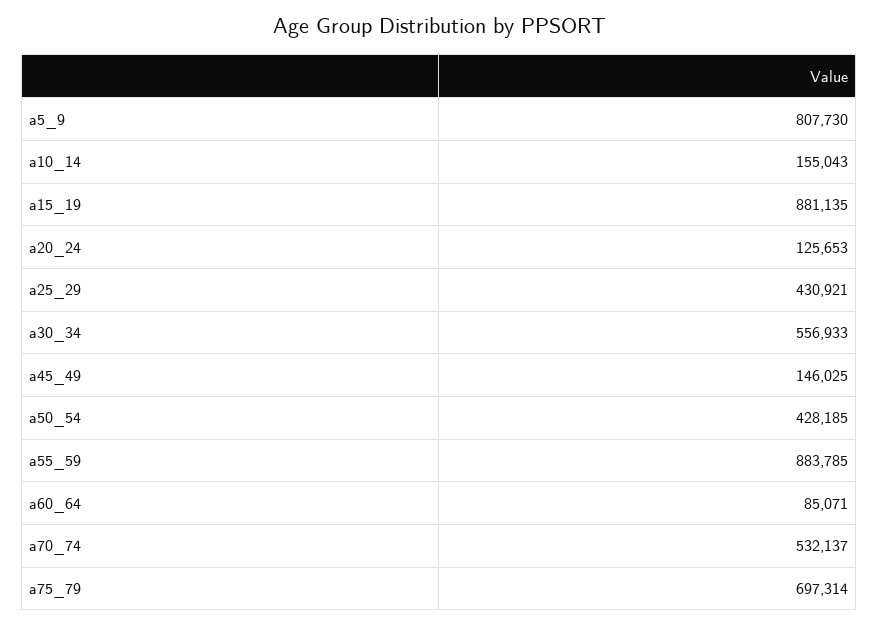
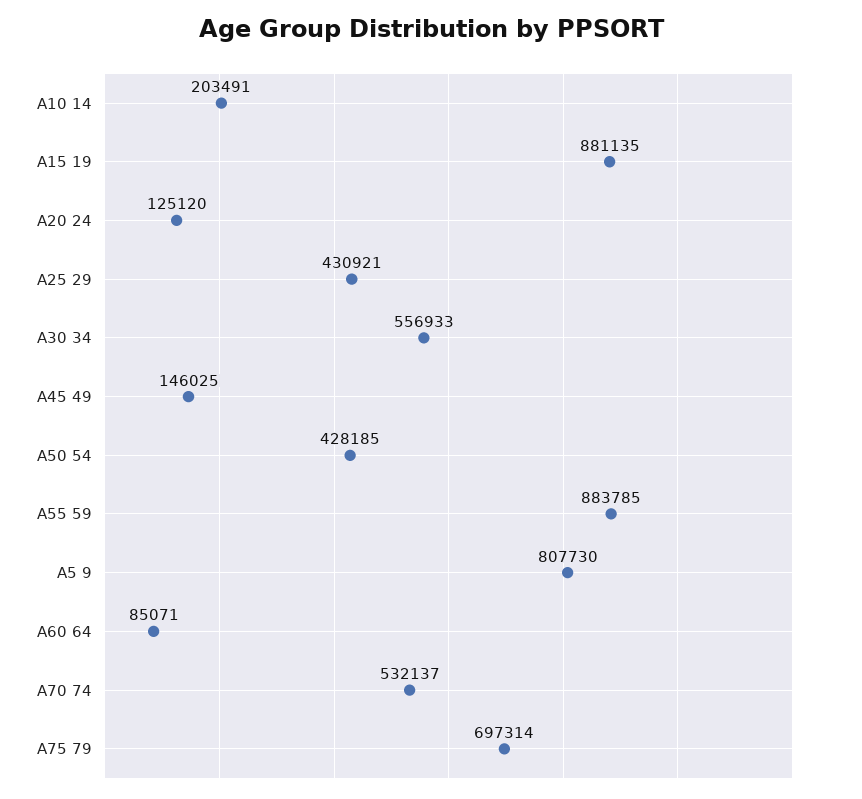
a10_14: 155043 -> 203491
a20_24: 125653 -> 125120

